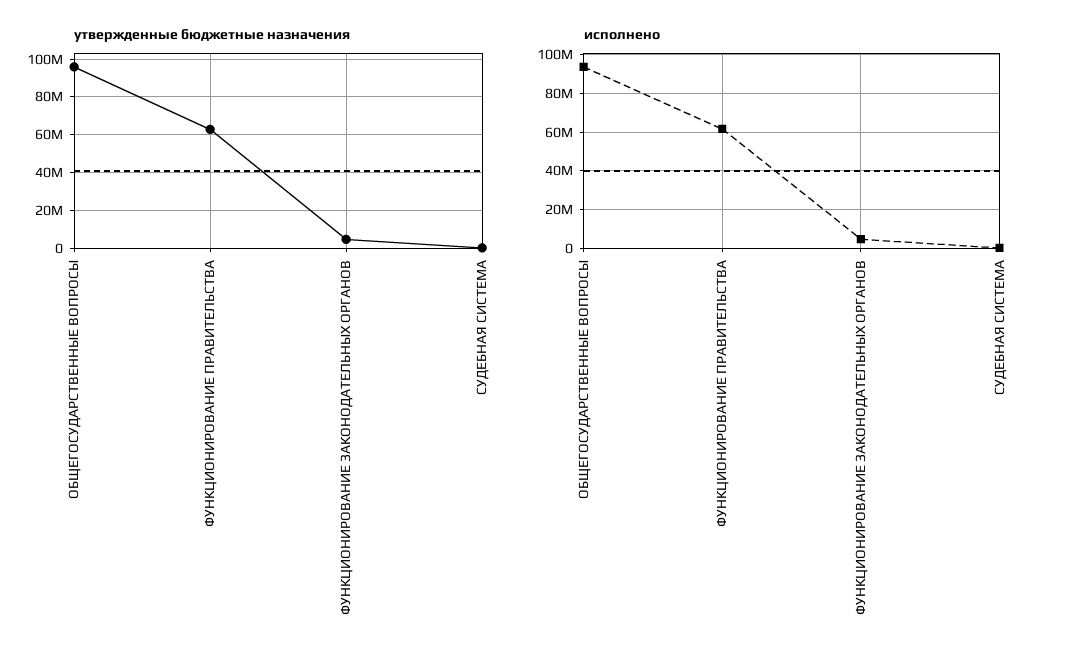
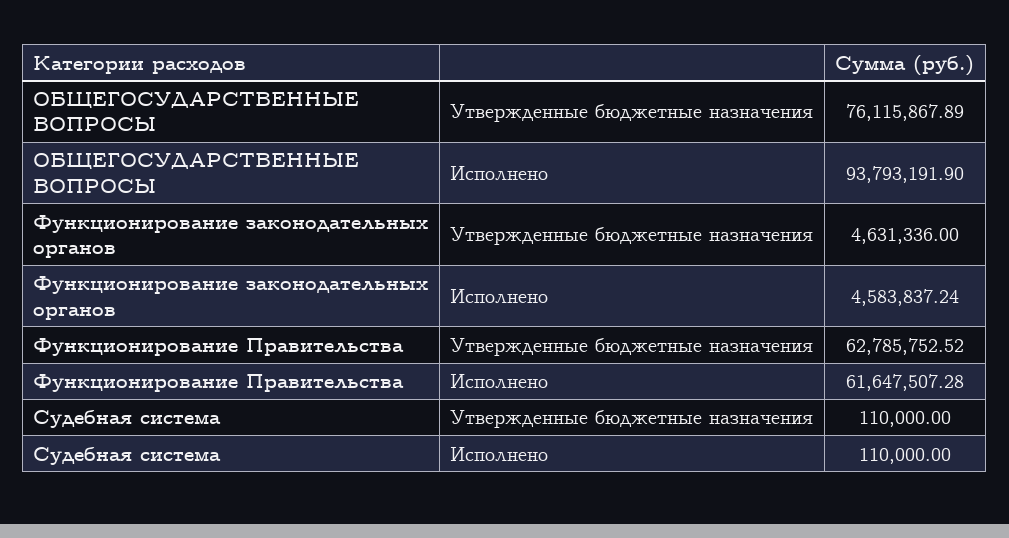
утвержденные бюджетные назначения, ОБЩЕГОСУДАРСТВЕННЫЕ ВОПРОСЫ: 95000000 -> 76115867.89

